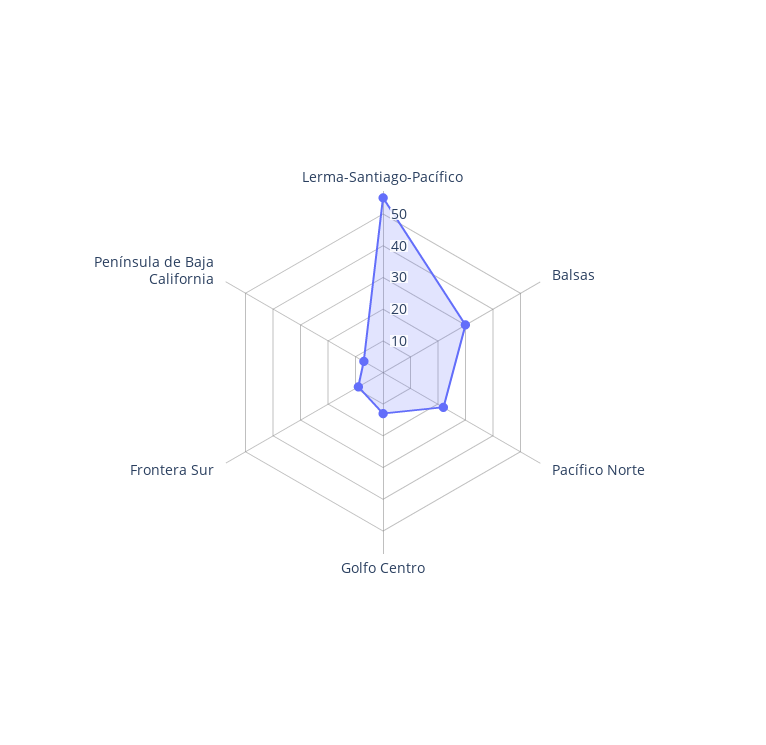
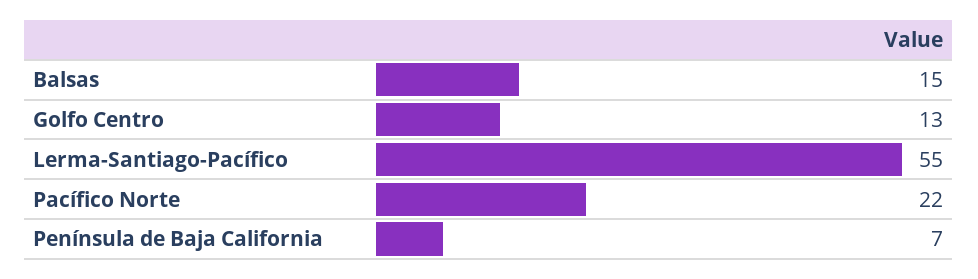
Balsas: 30 -> 15
Frontera Sur: 10 -> none

